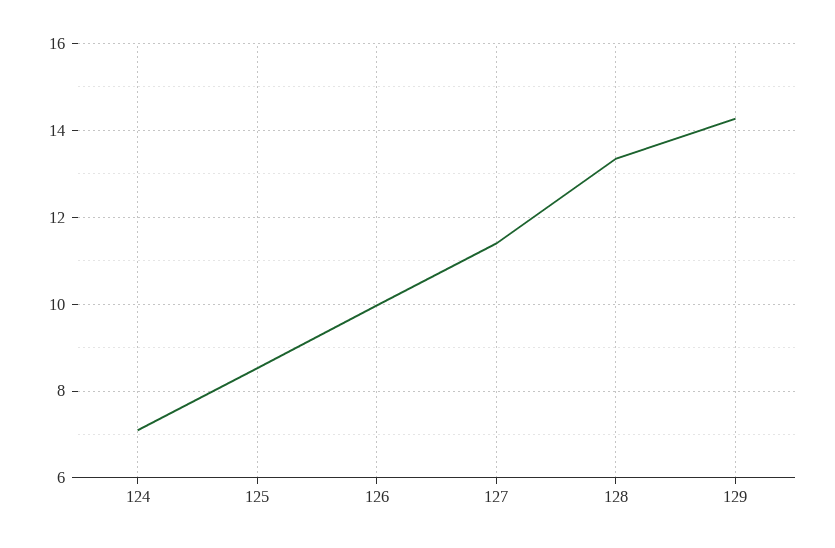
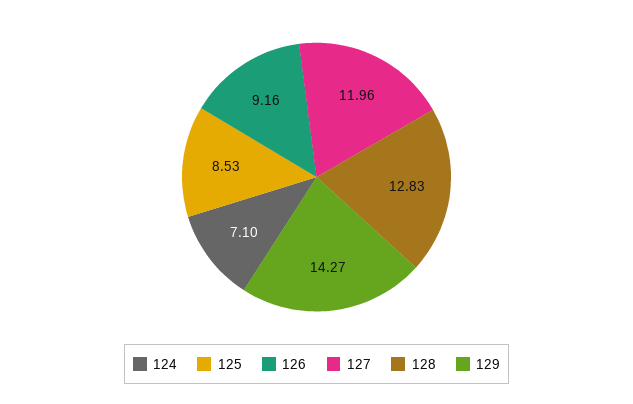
126: 10 -> 9.16
127: 11.4 -> 11.96
128: 13.4 -> 12.83

